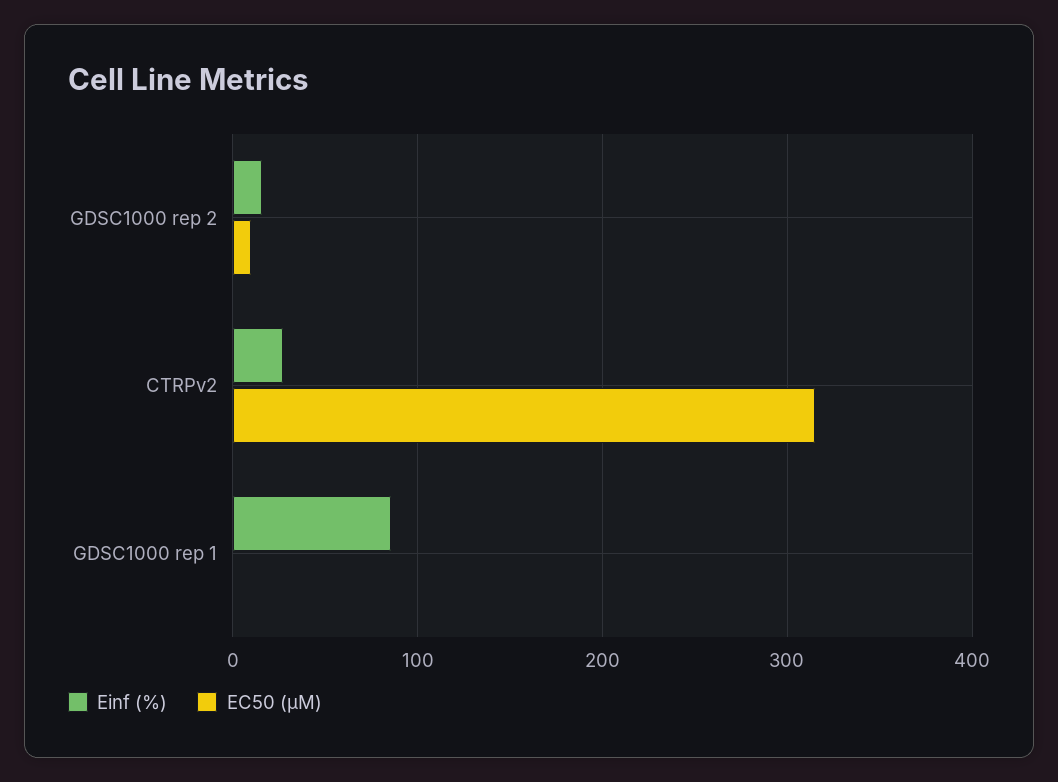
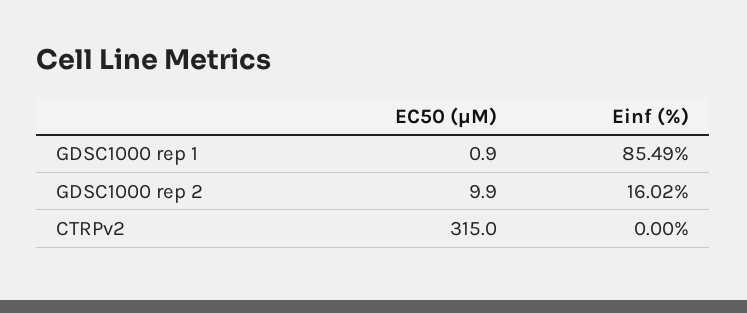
Einf (%), CTRPv2: 30 -> 0

